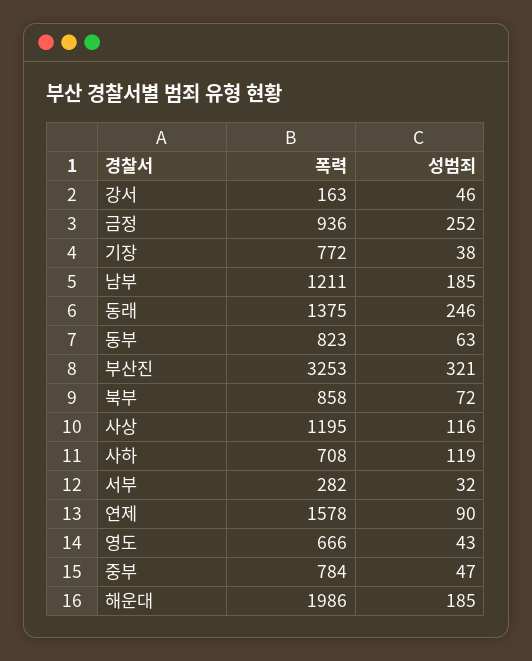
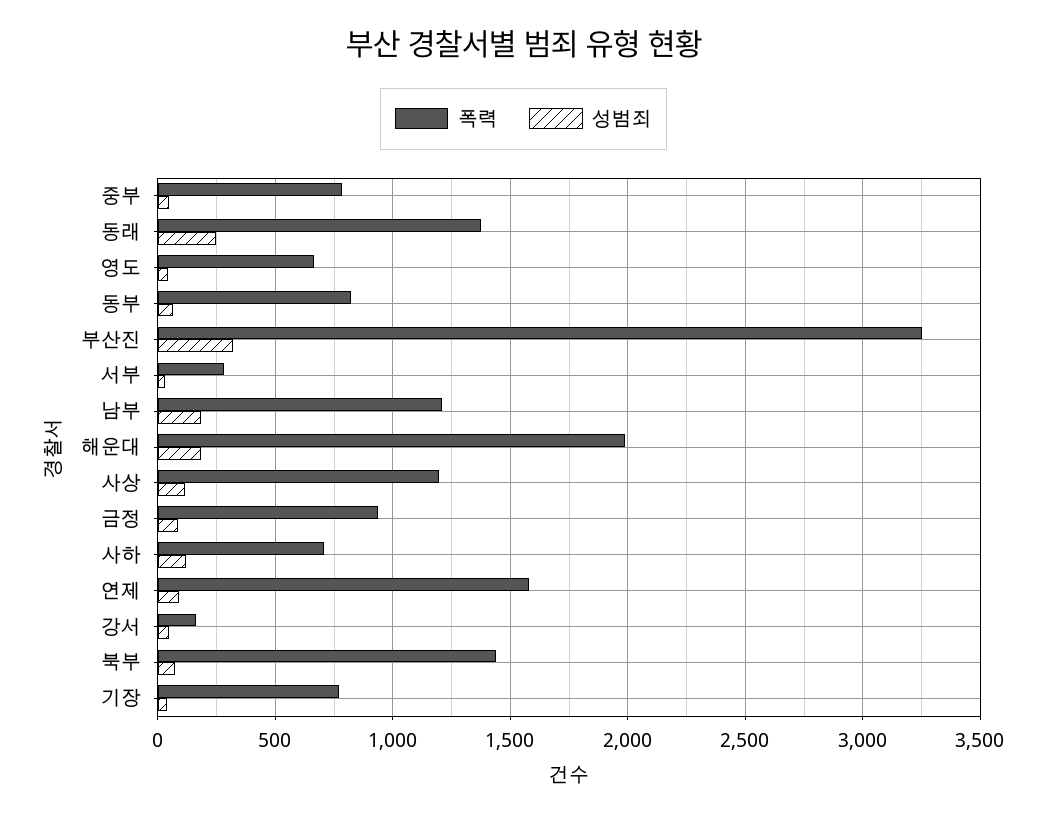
성범죄, 금정: 252 -> 100
폭력, 북부: 858 -> 1450

